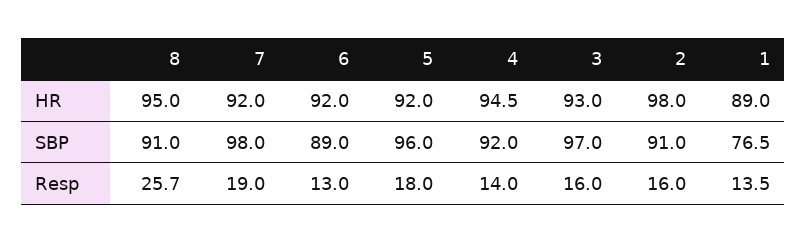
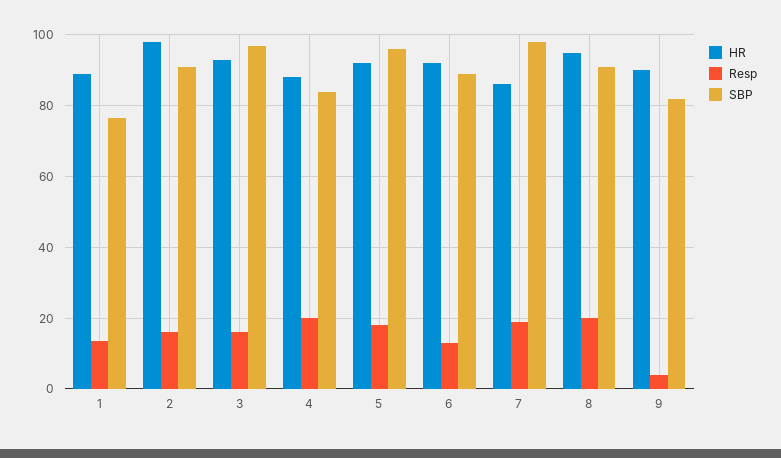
HR, 7: 92 -> 86
HR, 4: 94.5 -> 88
SBP, 4: 92 -> 84
Resp, 8: 25.7 -> 20
Resp, 4: 14 -> 20
HR, 9: none -> 90
Resp, 9: none -> 4
SBP, 9: none -> 82

